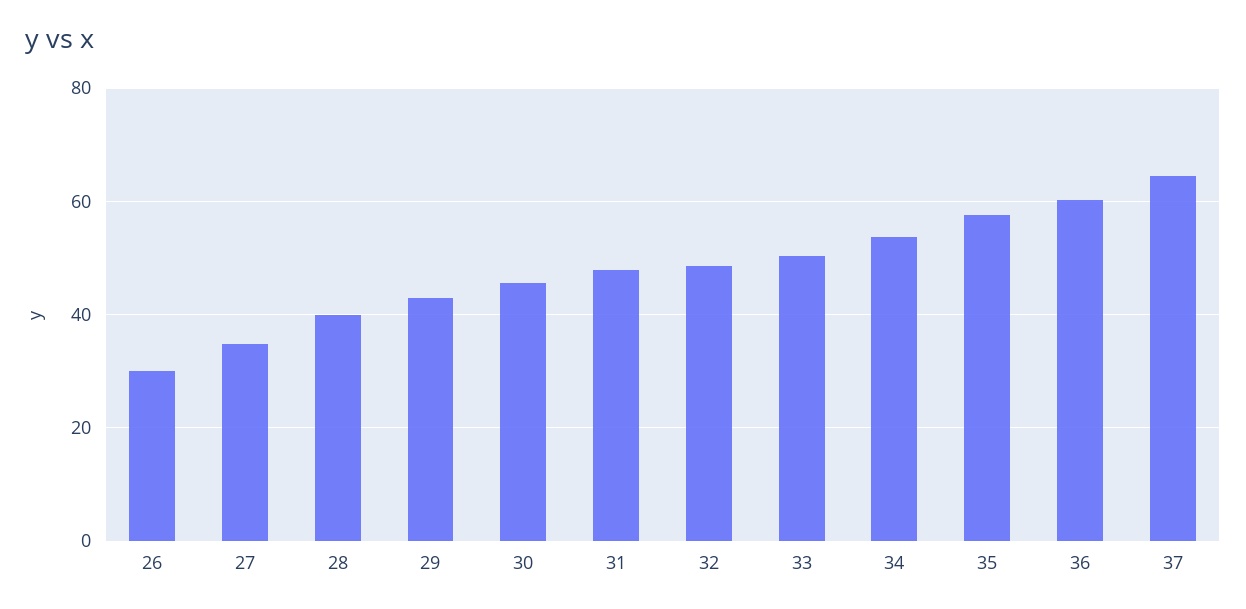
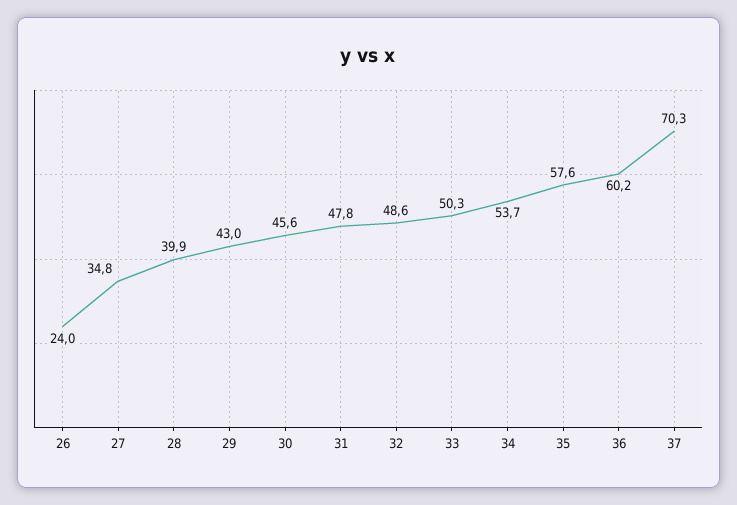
26: 30 -> 24
37: 64 -> 70.3

